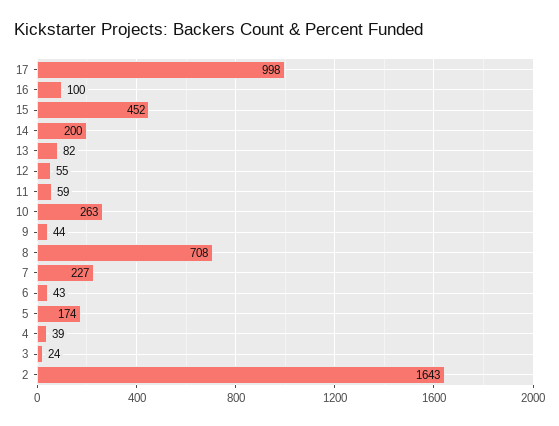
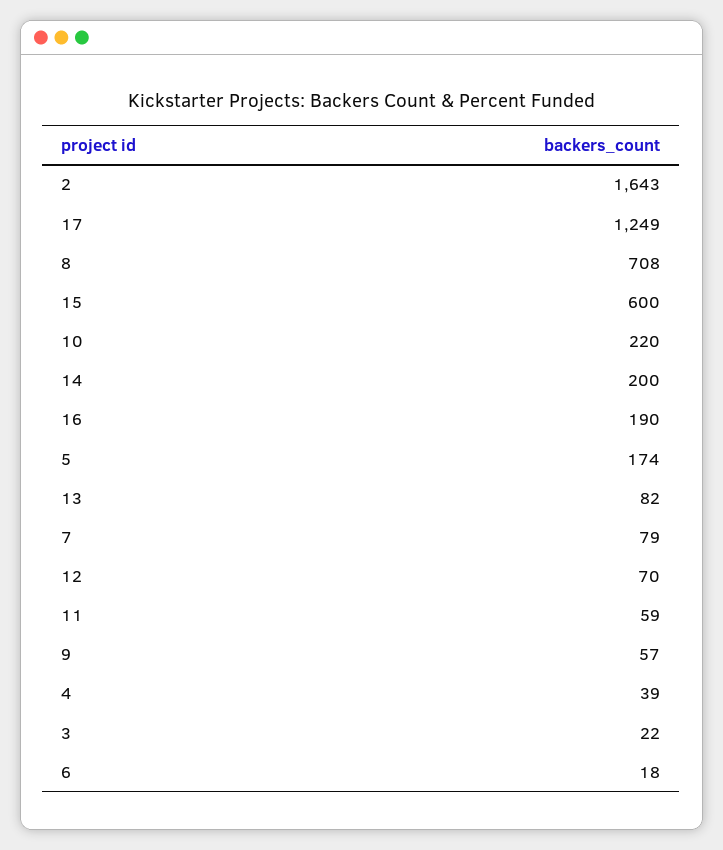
17: 998 -> 1249
16: 100 -> 190
15: 452 -> 600
12: 55 -> 70
10: 263 -> 220
9: 44 -> 57
7: 227 -> 79
6: 43 -> 18
3: 24 -> 22

